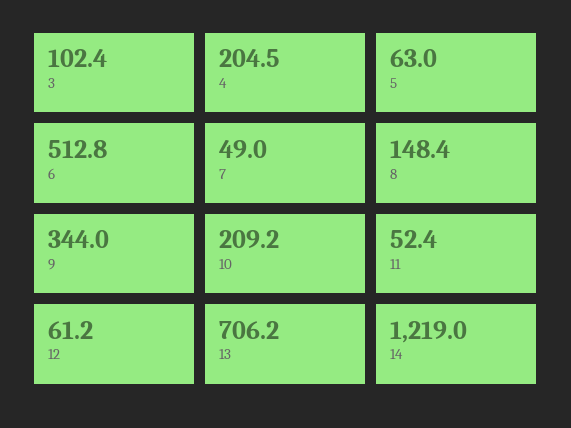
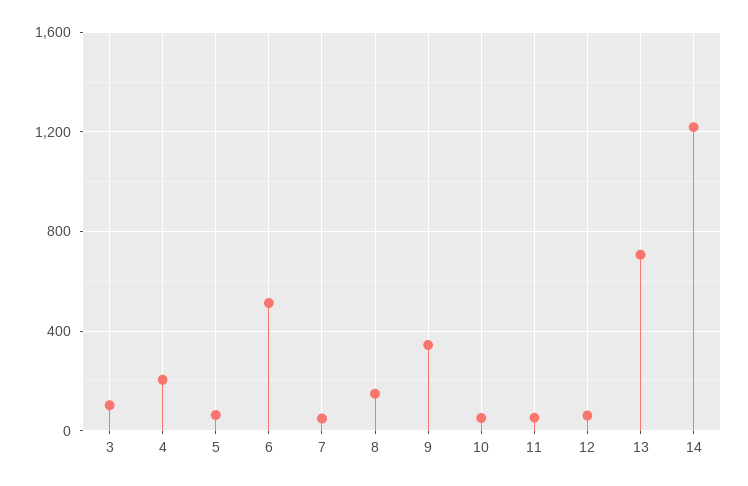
10: 209.2 -> 50

